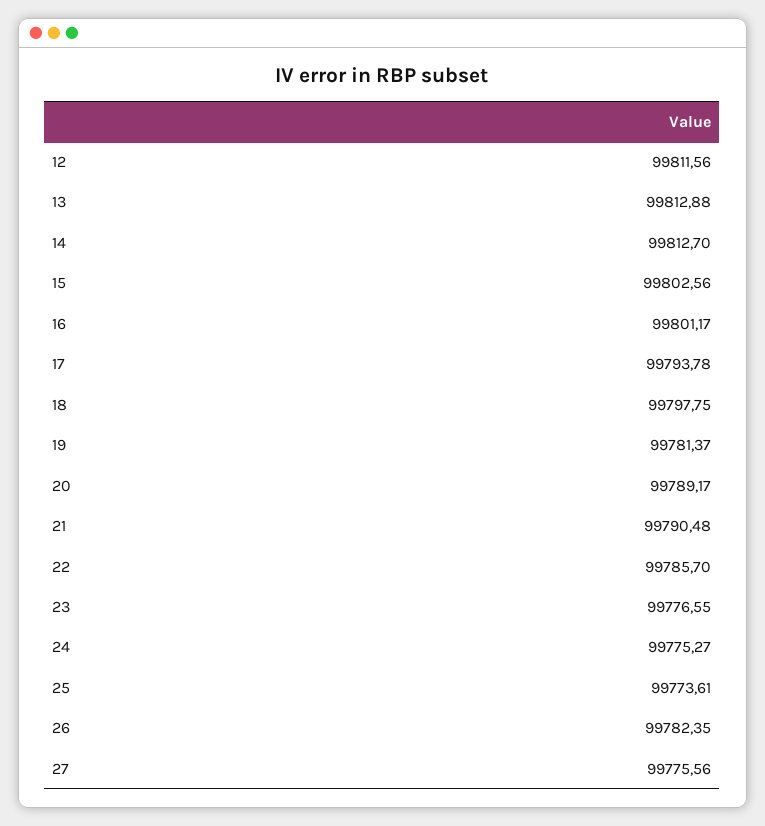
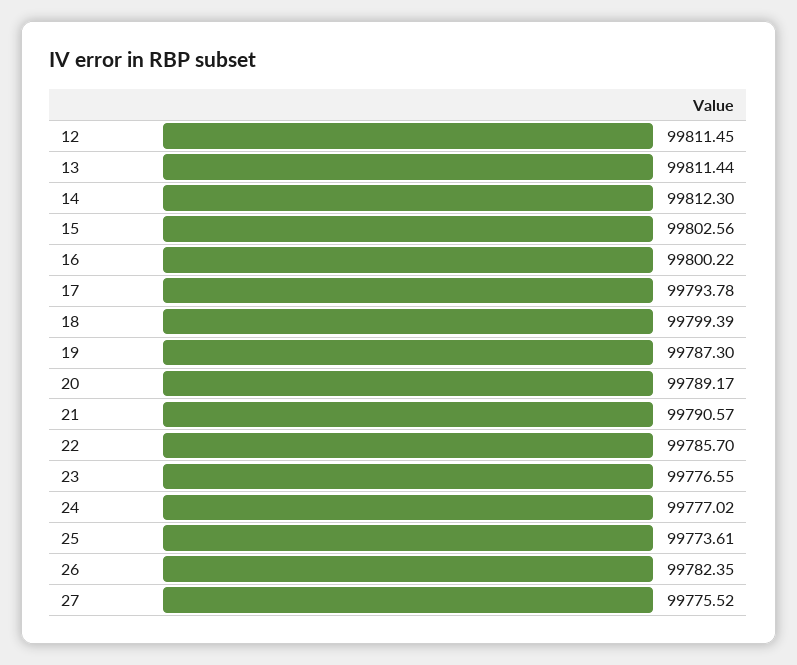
12: 99811.56 -> 99811.45
13: 99812.88 -> 99811.44
14: 99812.7 -> 99812.3
16: 99801.17 -> 99800.22
18: 99797.75 -> 99799.39
19: 99781.37 -> 99787.3
21: 99790.48 -> 99790.57
24: 99775.27 -> 99777.02
27: 99775.56 -> 99775.52

